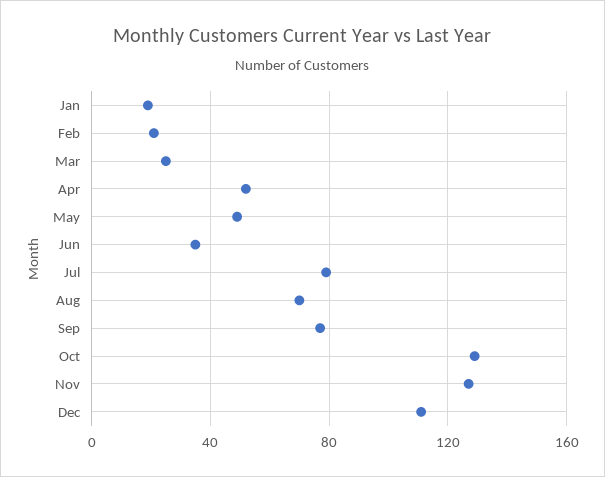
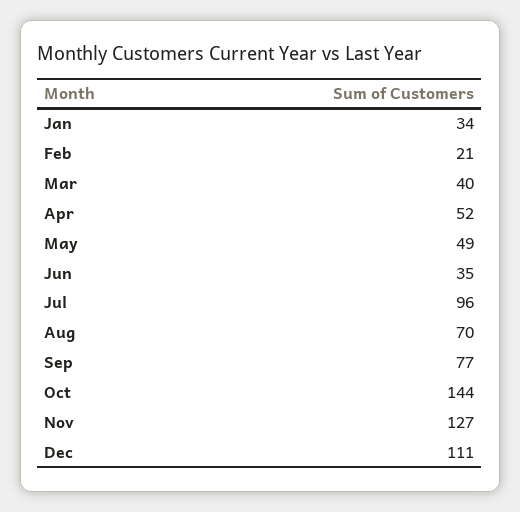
Jan: 20 -> 34
Mar: 25 -> 40
Jul: 80 -> 96
Oct: 130 -> 144

